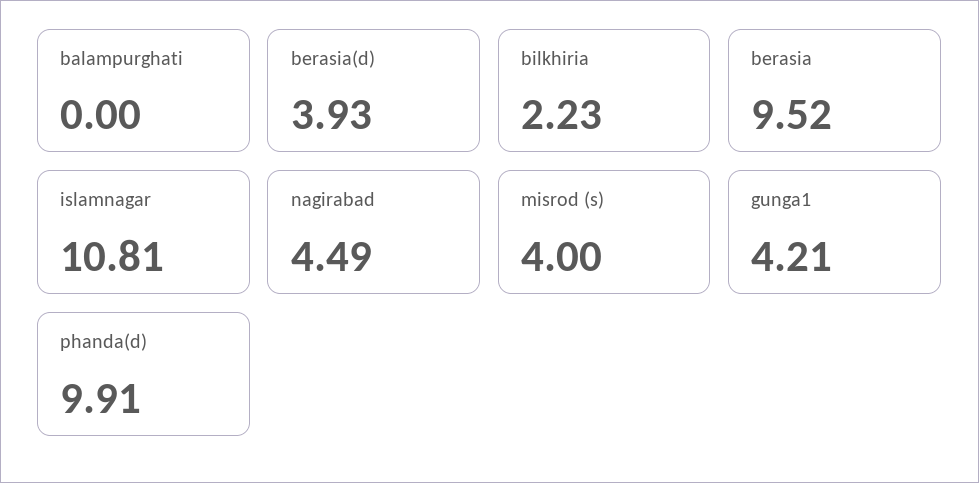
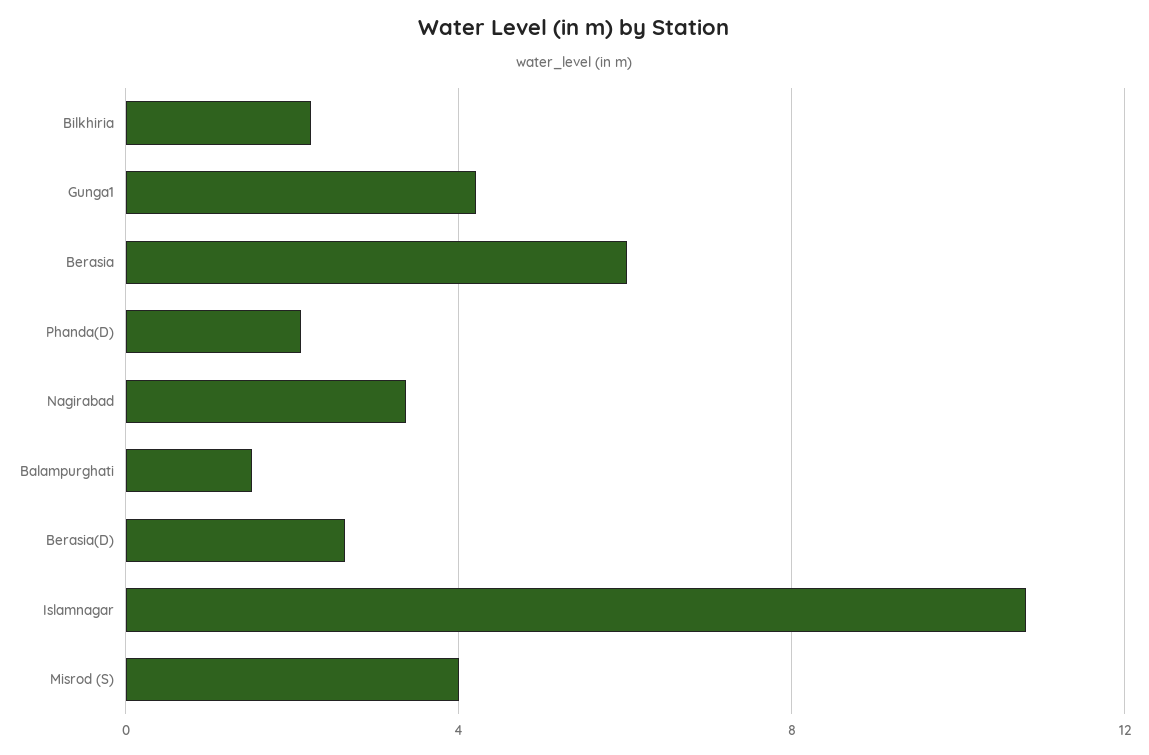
balampurghati: 0 -> 1.5
berasia(d): 3.93 -> 2.5
berasia: 9.52 -> 6
nagirabad: 4.49 -> 3.5
phanda(d): 9.91 -> 2

